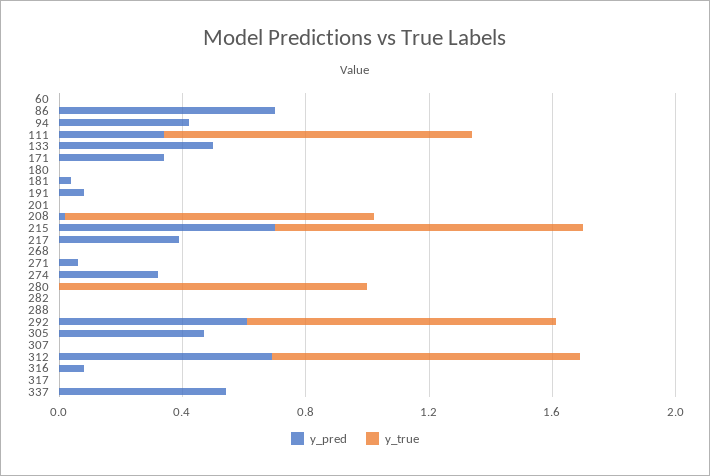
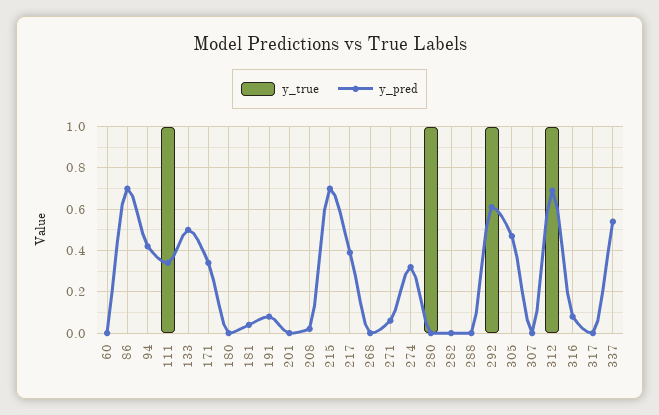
y_true, 208: 1 -> 0
y_true, 215: 1 -> 0

